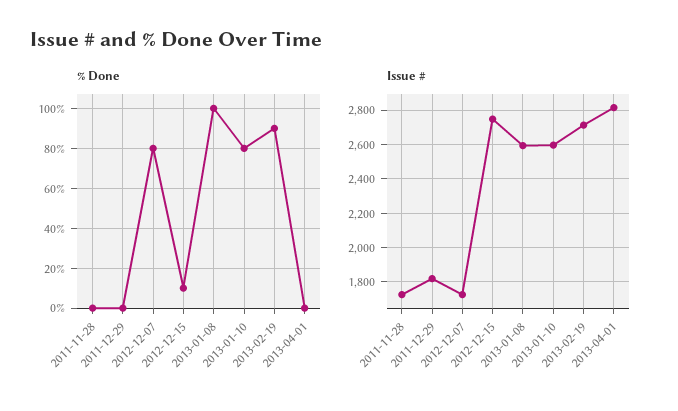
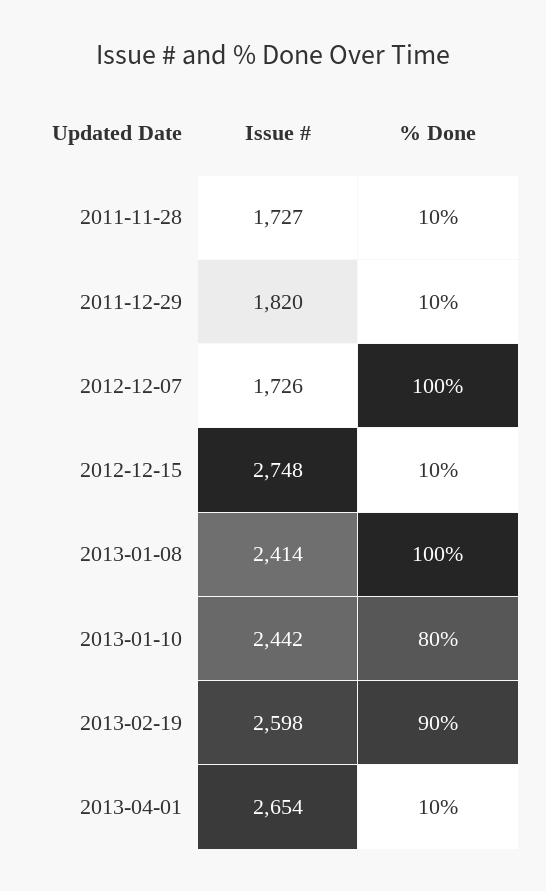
% Done, 2011-11-28: 0 -> 10
% Done, 2011-12-29: 0 -> 10
% Done, 2012-12-07: 80 -> 100
% Done, 2013-04-01: 0 -> 10
Issue #, 2013-01-08: 2600 -> 2414
Issue #, 2013-01-10: 2600 -> 2442
Issue #, 2013-02-19: 2700 -> 2598
Issue #, 2013-04-01: 2800 -> 2654

